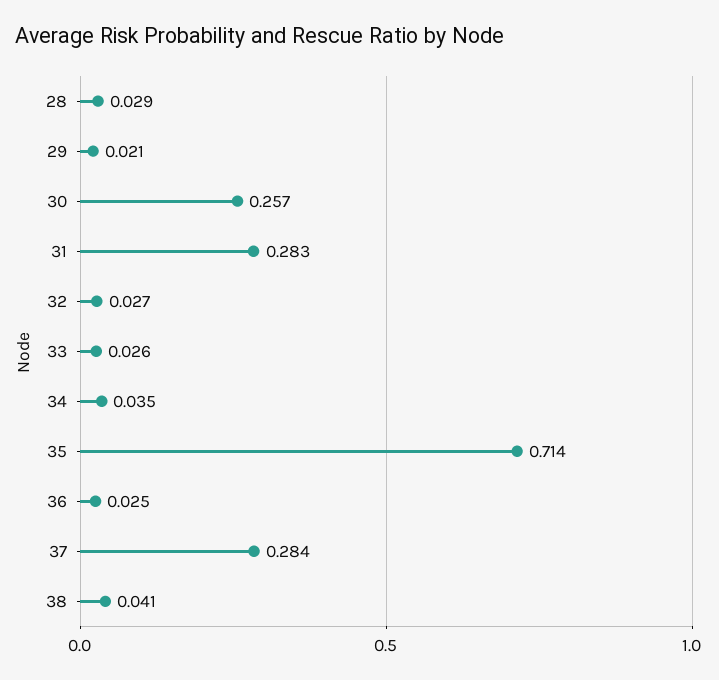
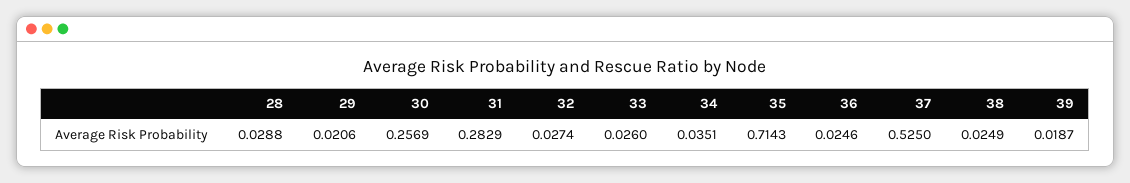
37: 0.284 -> 0.525
38: 0.041 -> 0.0249
39: none -> 0.0187

